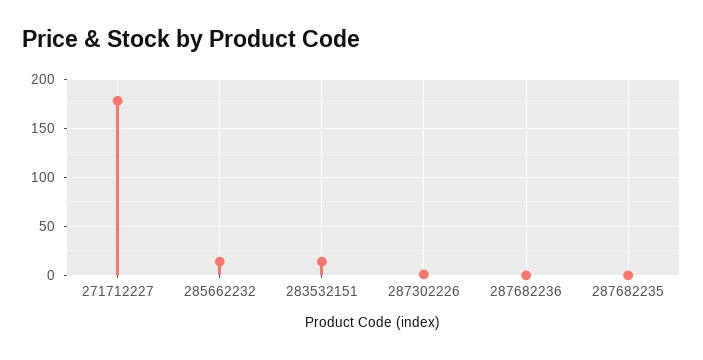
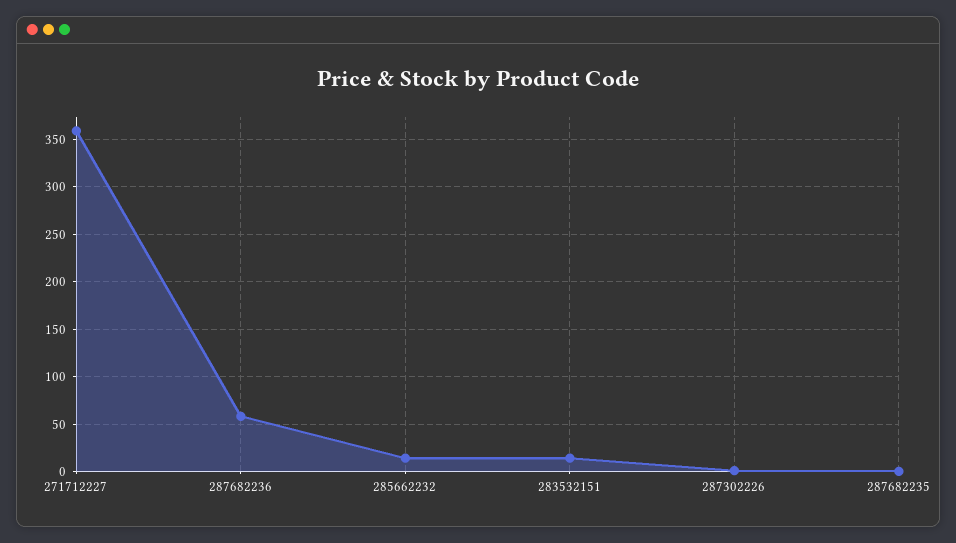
271712227: 180 -> 360
287682236: 0 -> 60

